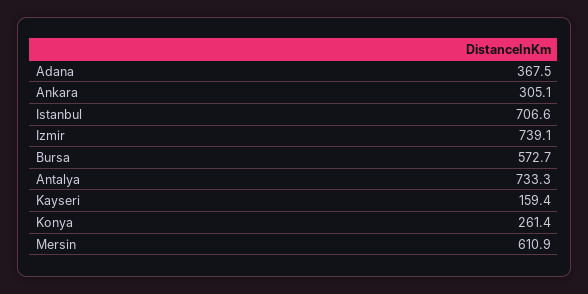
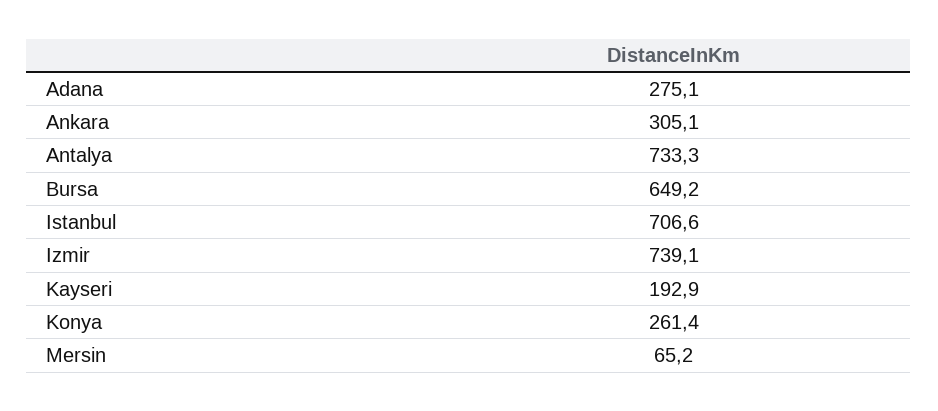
Adana: 367.5 -> 275.1
Bursa: 572.7 -> 649.2
Kayseri: 159.4 -> 192.9
Mersin: 610.9 -> 65.2

